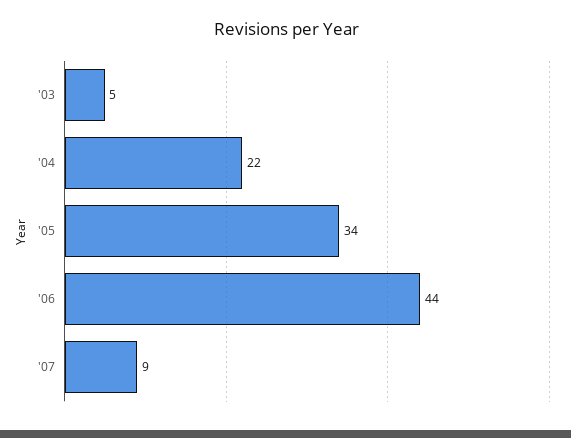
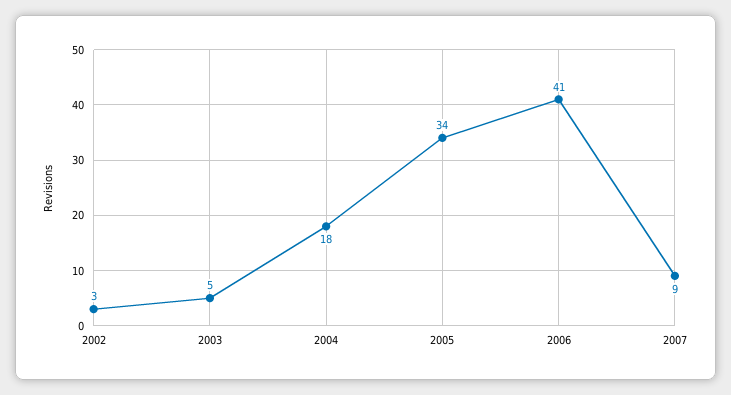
'04: 22 -> 18
'06: 44 -> 41
2002: none -> 3

